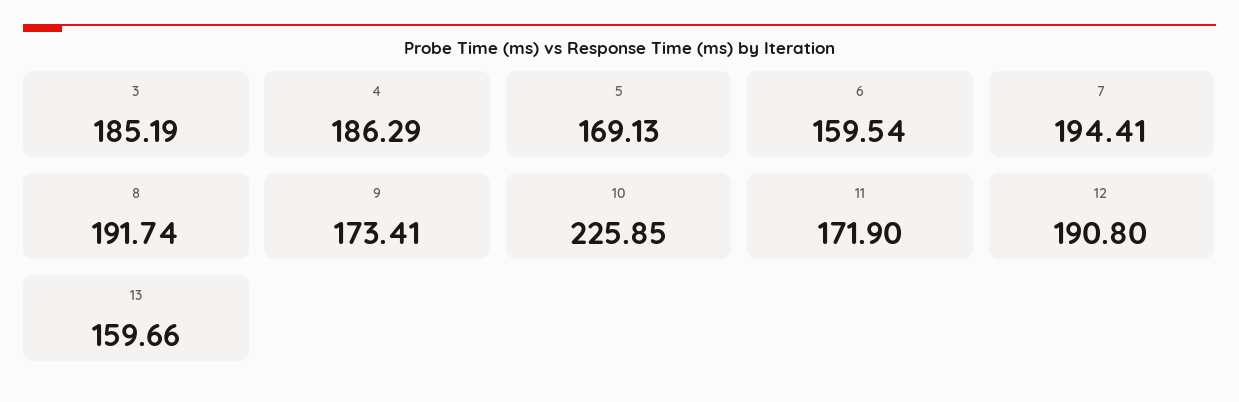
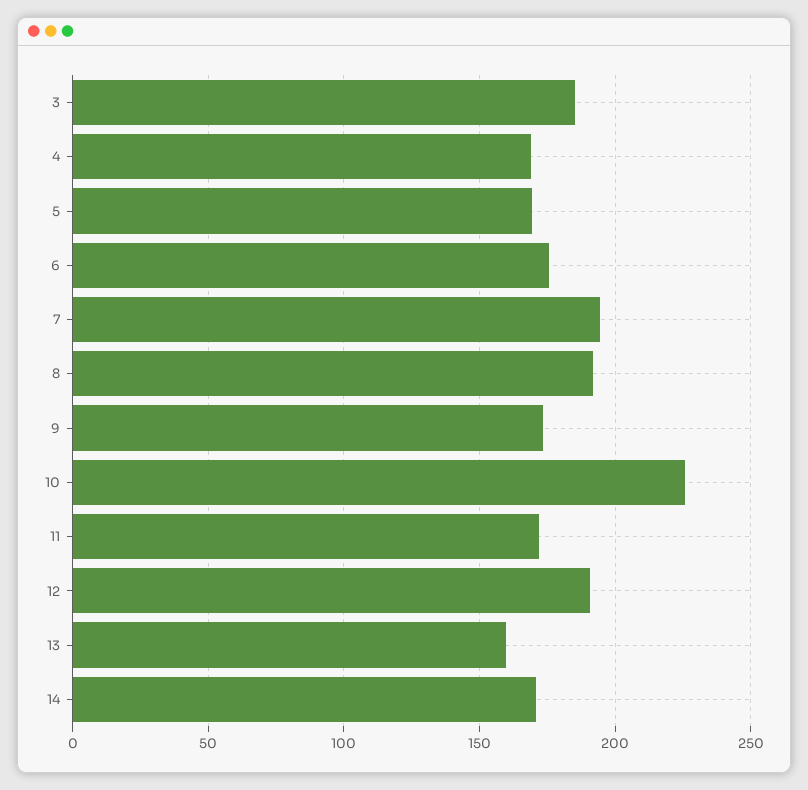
4: 186.29 -> 170
6: 159.54 -> 175
14: none -> 170

